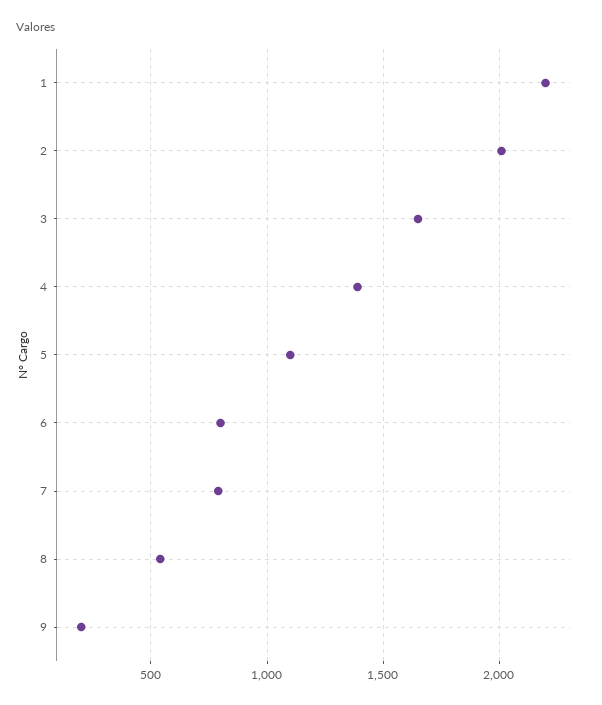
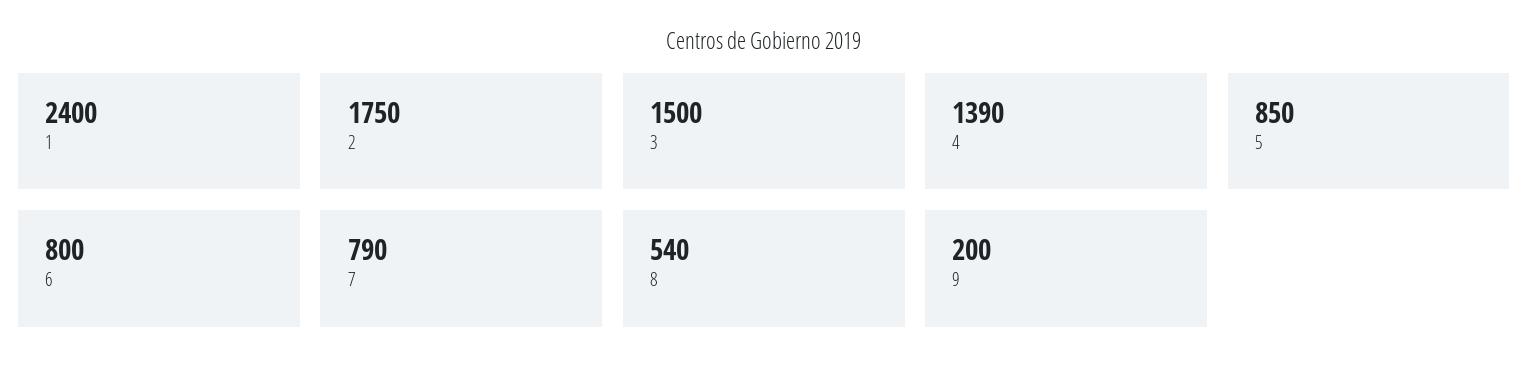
1: 2200 -> 2400
2: 2000 -> 1750
3: 1650 -> 1500
5: 1100 -> 850

